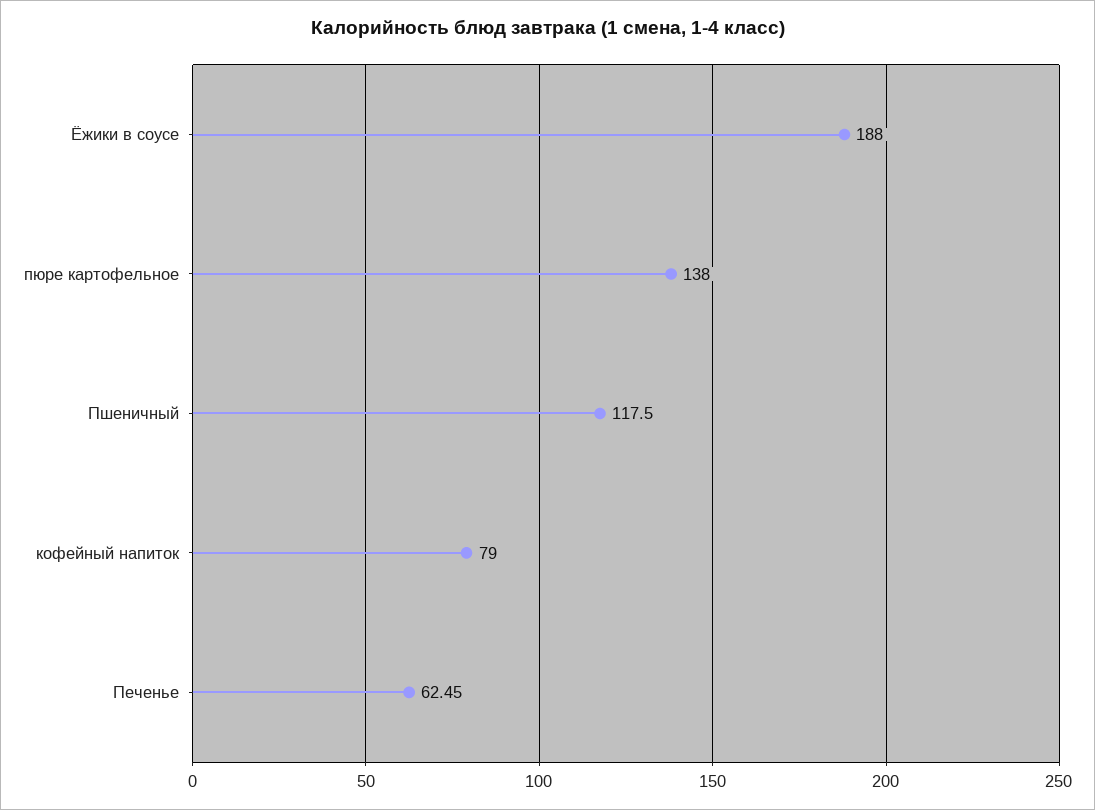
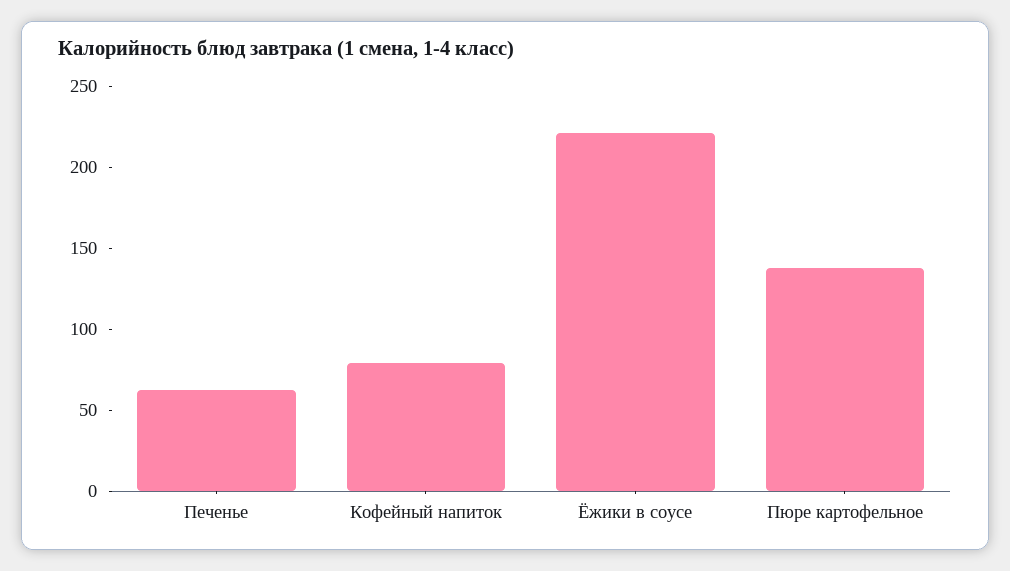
Ёжики в соусе: 188 -> 220
Пшеничный: 117.5 -> none

